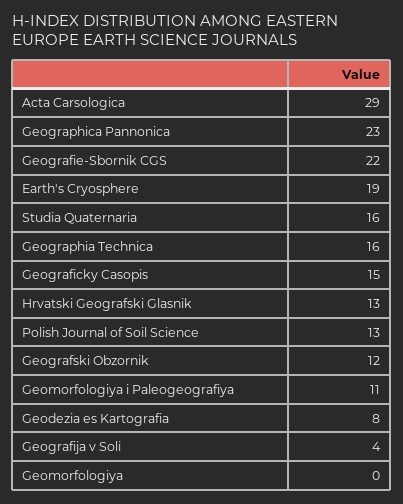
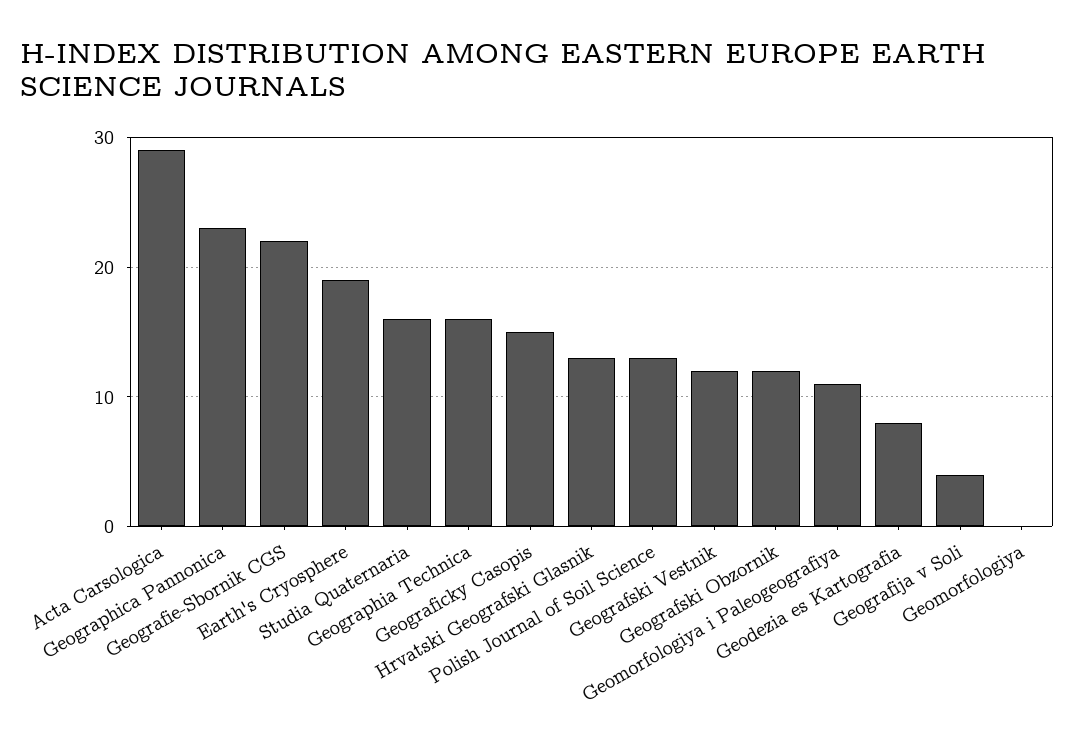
Geografski Vestnik: none -> 12

